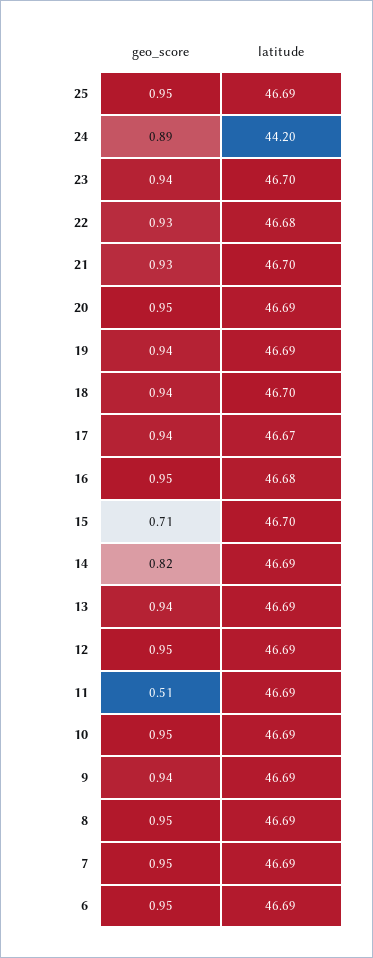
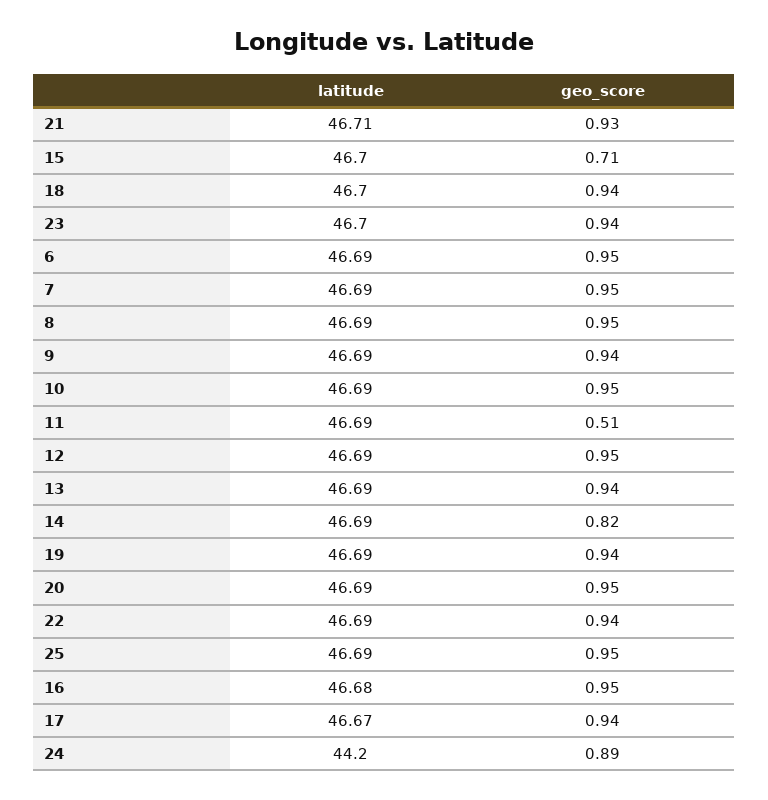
geo_score, 22: 0.93 -> 0.94
latitude, 22: 46.68 -> 46.69
latitude, 21: 46.7 -> 46.71

